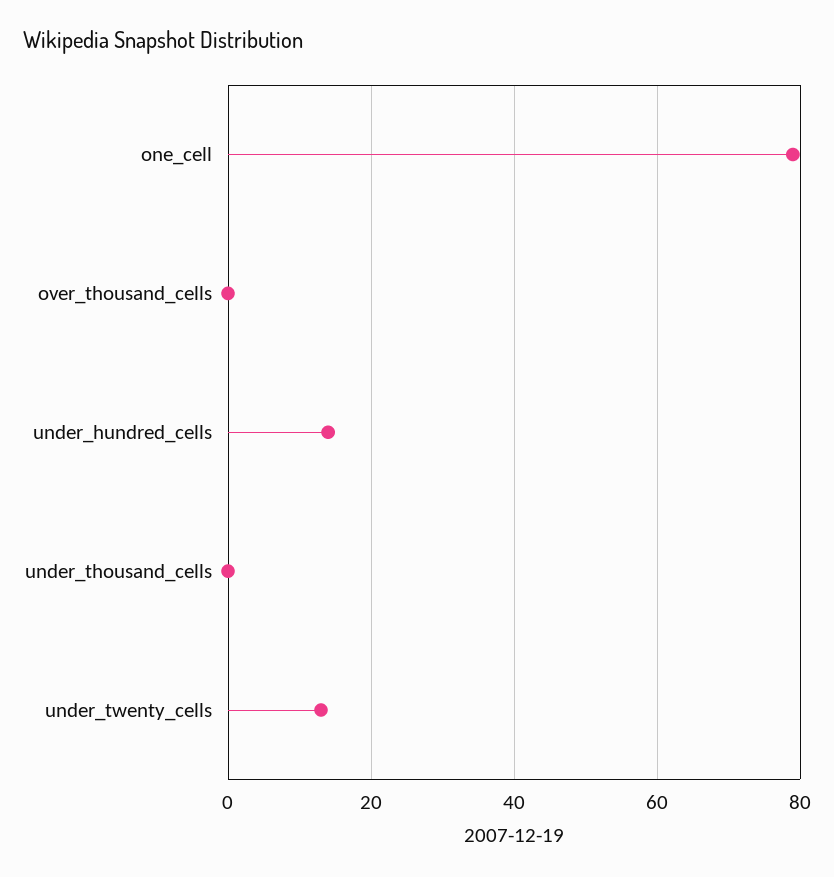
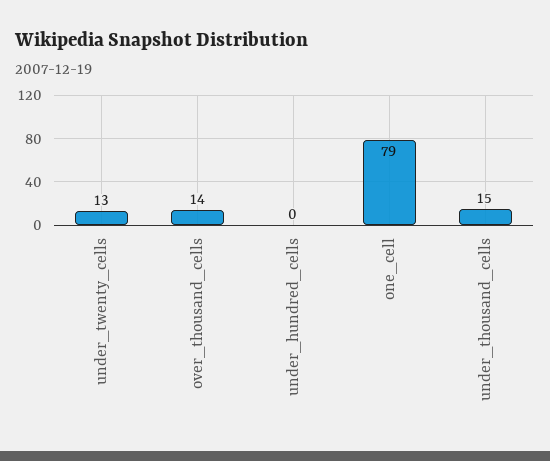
over_thousand_cells: 0 -> 14
under_hundred_cells: 15 -> 0
under_thousand_cells: 0 -> 15

